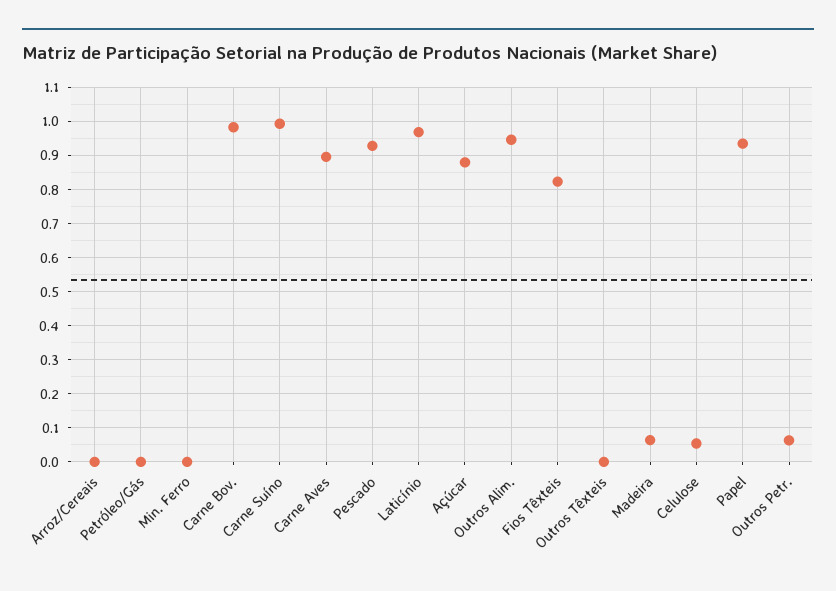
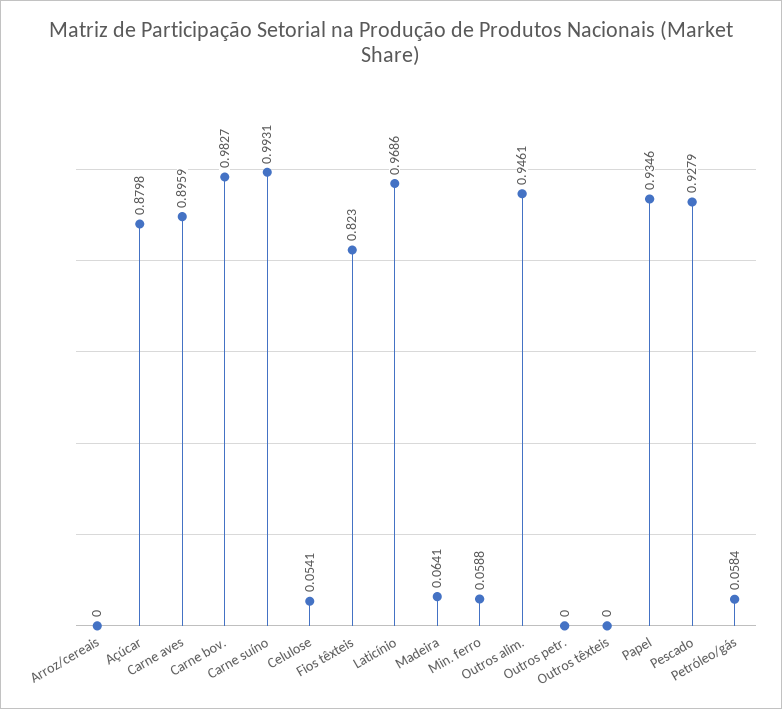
Petróleo/Gás: 0 -> 0.0584
Min. Ferro: 0 -> 0.0588
Outros Petr.: 0.06 -> 0

